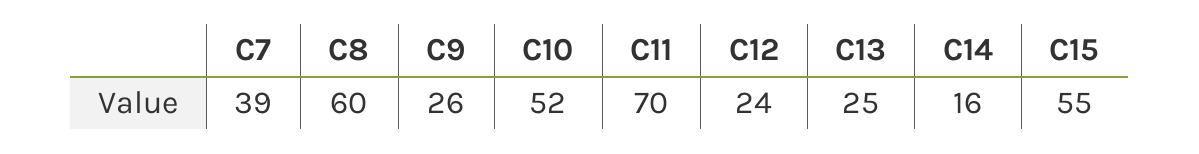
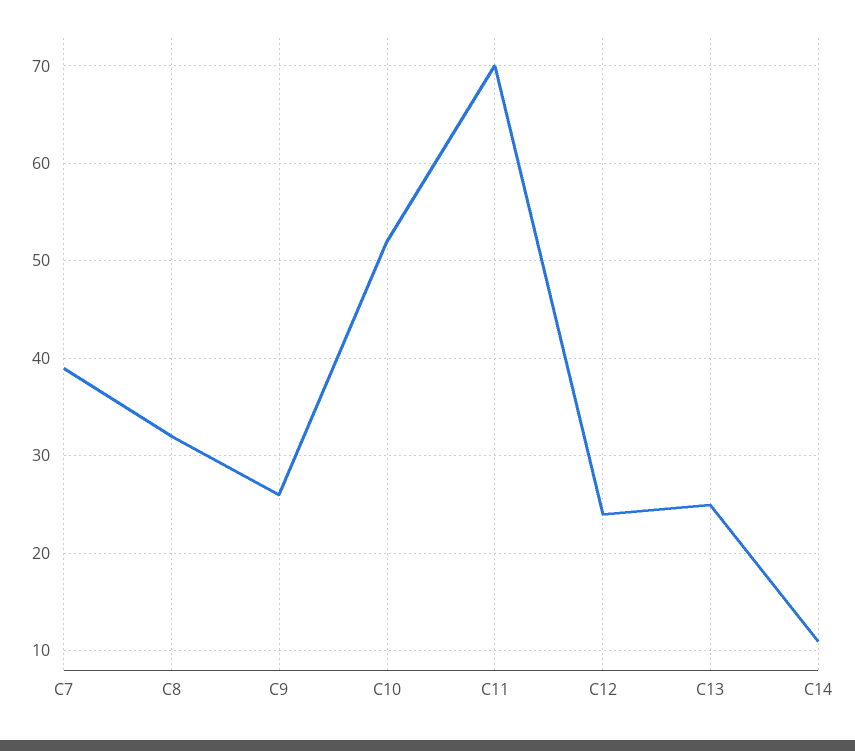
C8: 60 -> 32
C14: 16 -> 11
C15: 55 -> none

